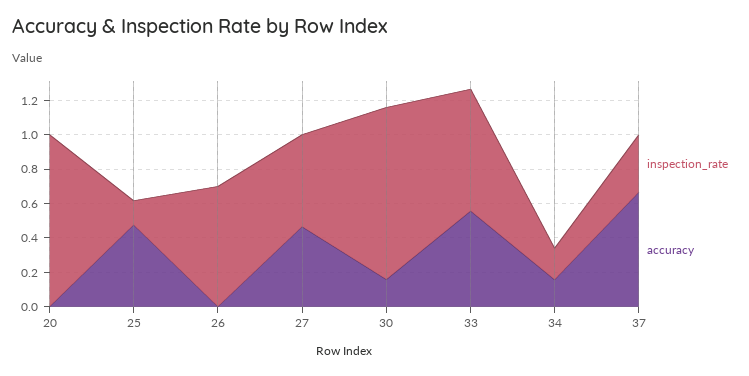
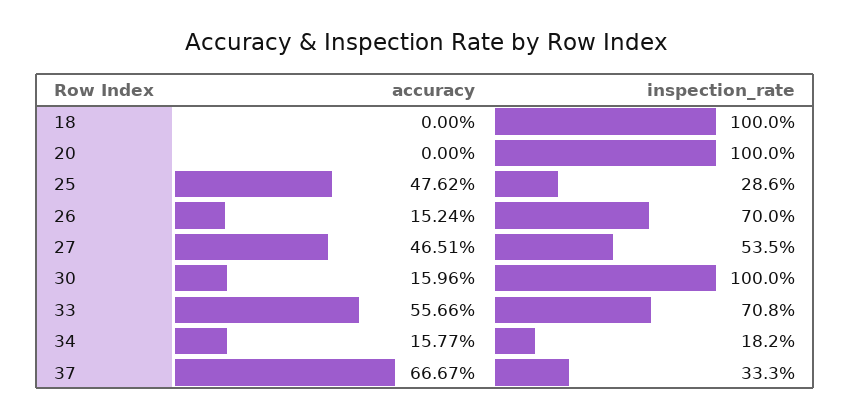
inspection_rate, 25: 0.15 -> 0.286
accuracy, 26: 0 -> 0.1524
accuracy, 18: none -> 0
inspection_rate, 18: none -> 1

